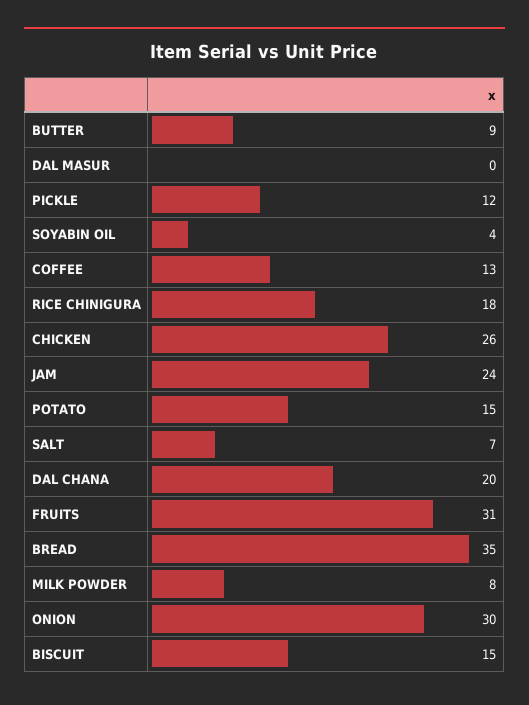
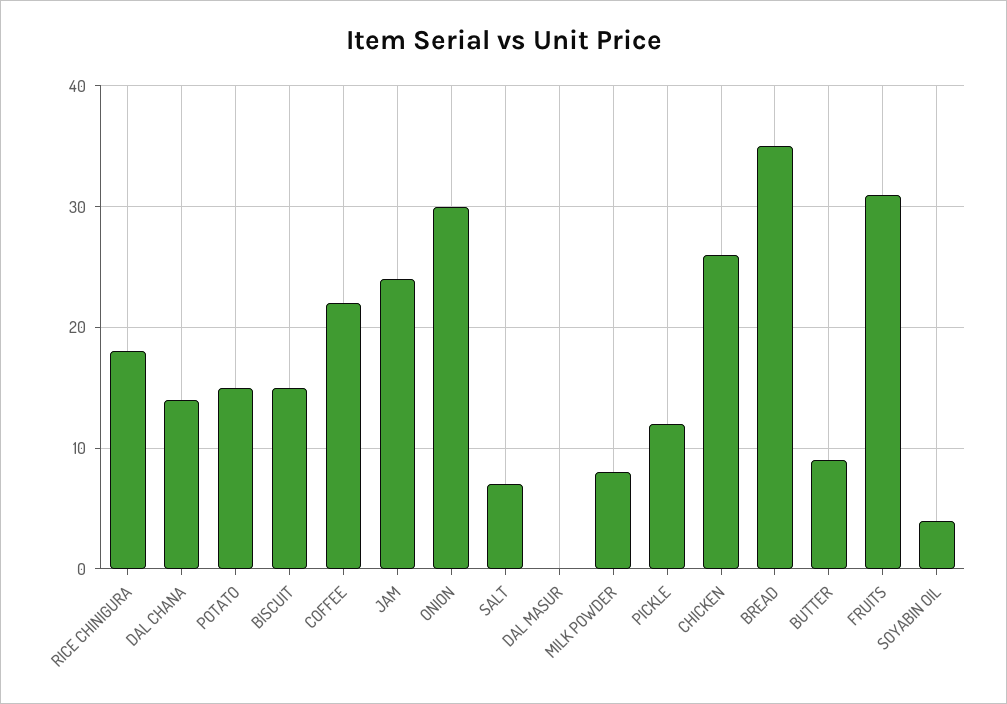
COFFEE: 13 -> 22
DAL CHANA: 20 -> 14

